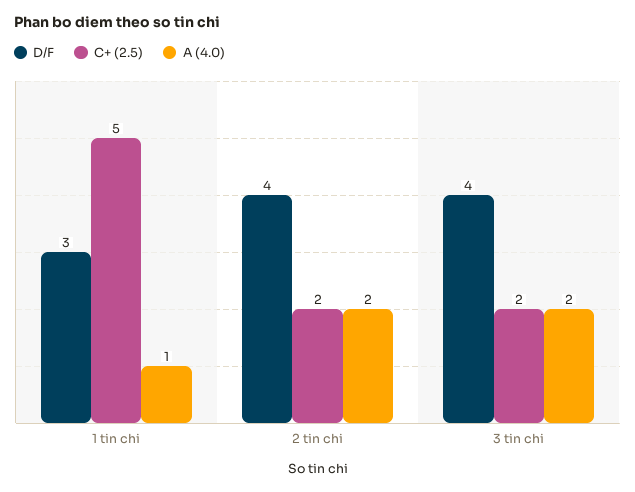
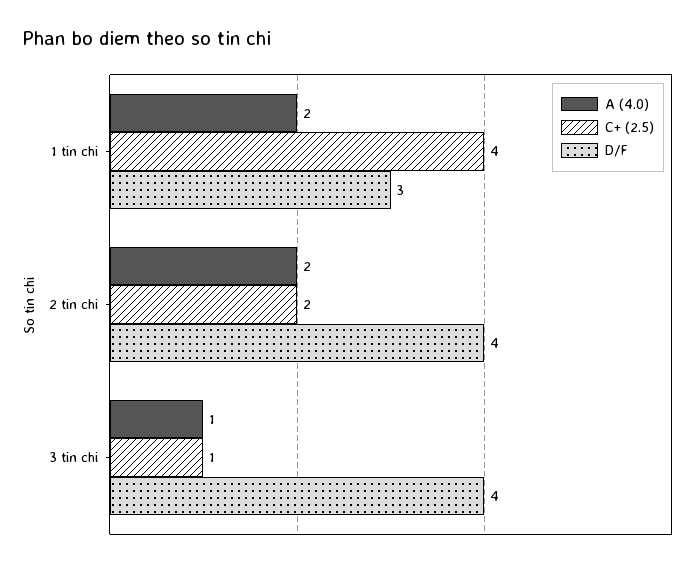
C+ (2.5), 1 tin chi: 5 -> 4
A (4.0), 1 tin chi: 1 -> 2
C+ (2.5), 3 tin chi: 2 -> 1
A (4.0), 3 tin chi: 2 -> 1

